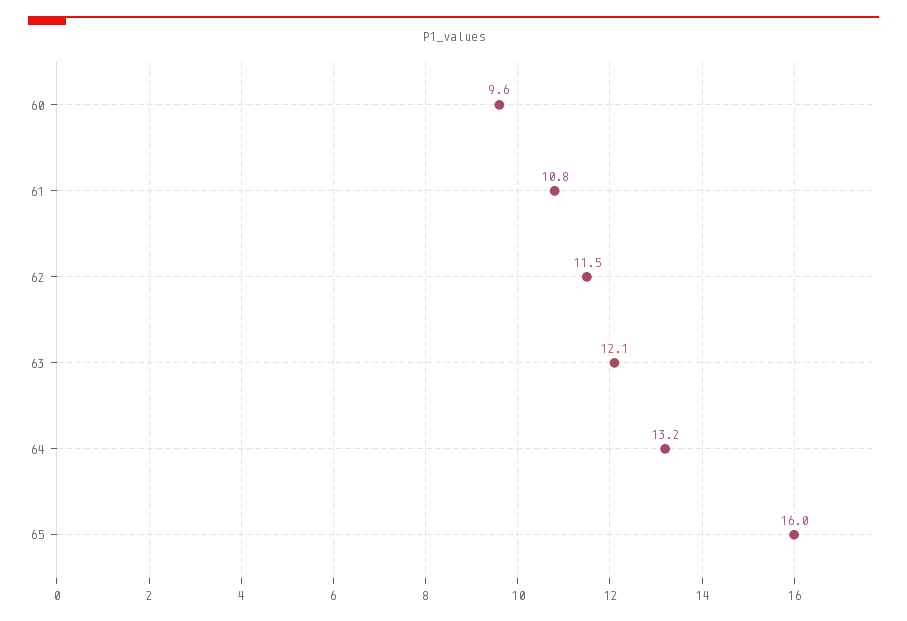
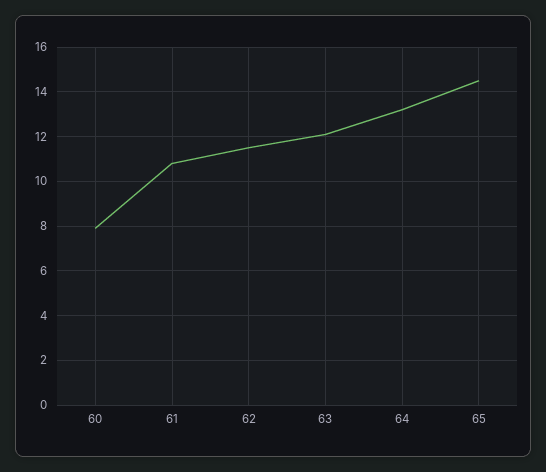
60: 9.6 -> 8
65: 16 -> 14.5

